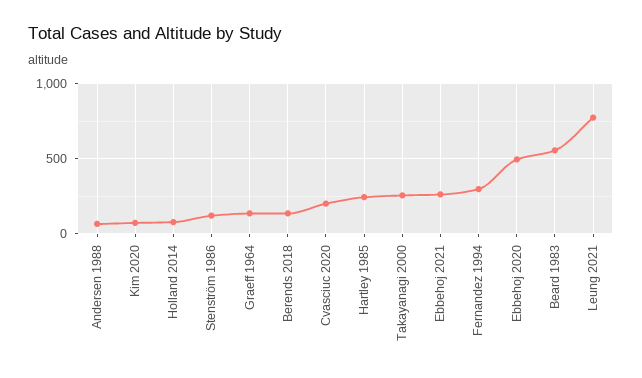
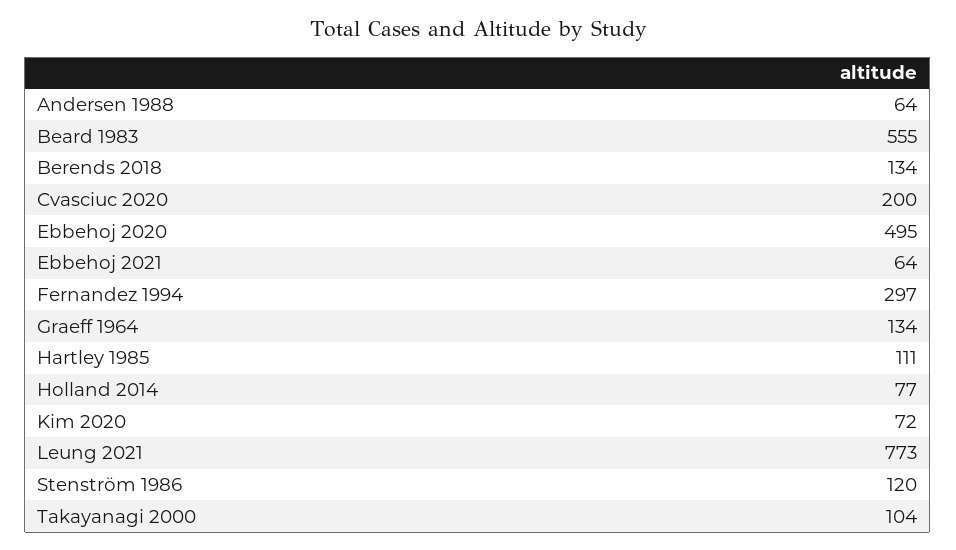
Hartley 1985: 250 -> 111
Takayanagi 2000: 250 -> 104
Ebbehoj 2021: 250 -> 64

